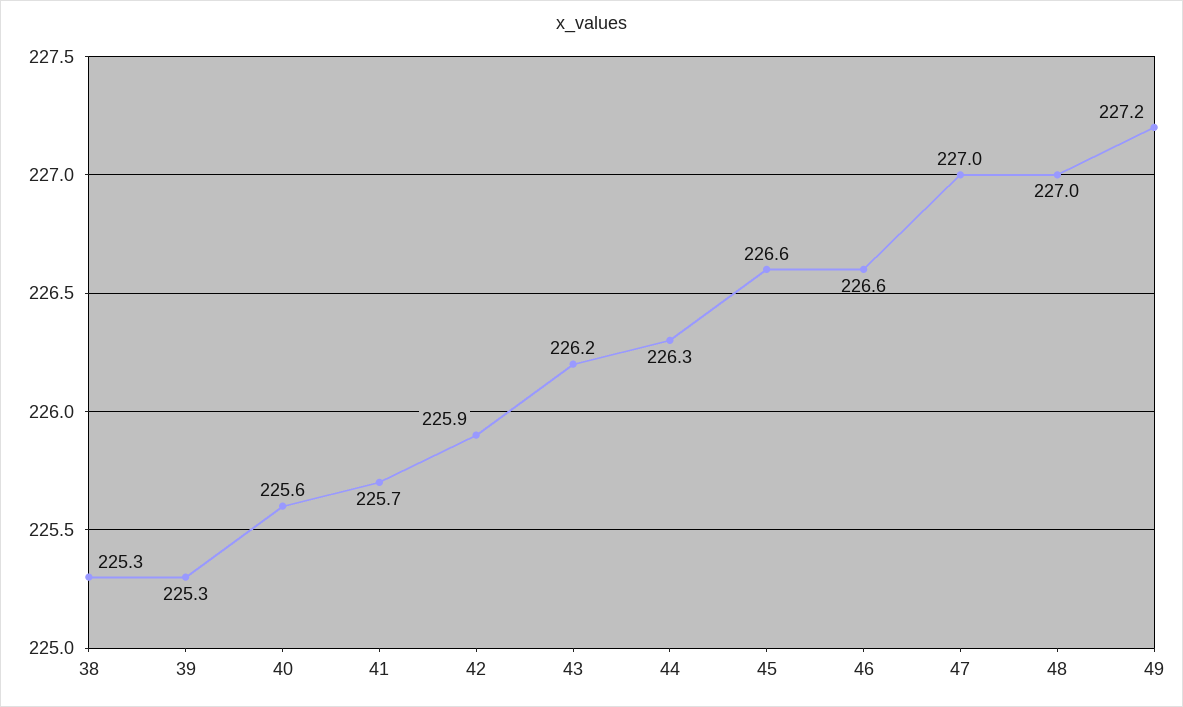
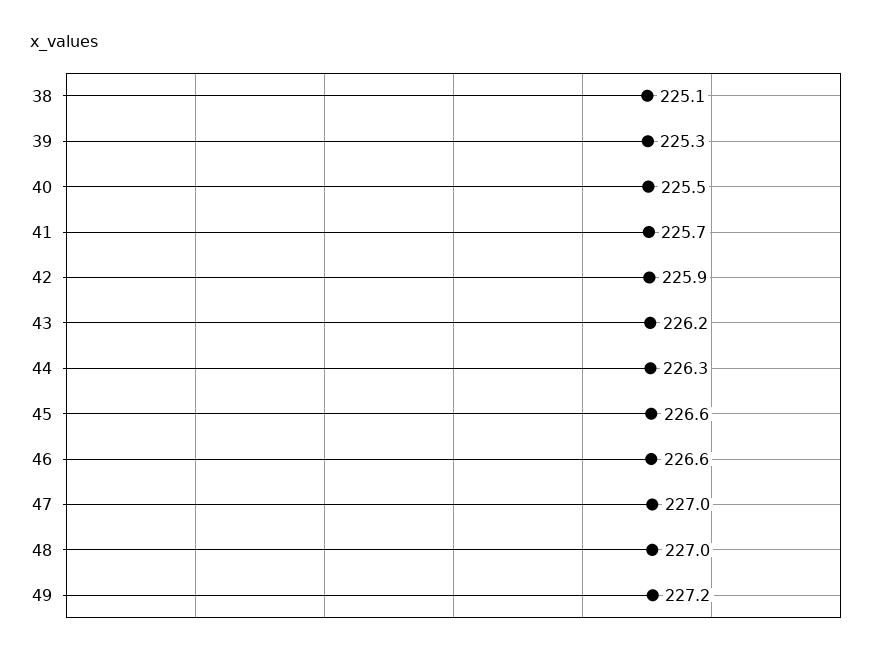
38: 225.3 -> 225.1
40: 225.6 -> 225.5

